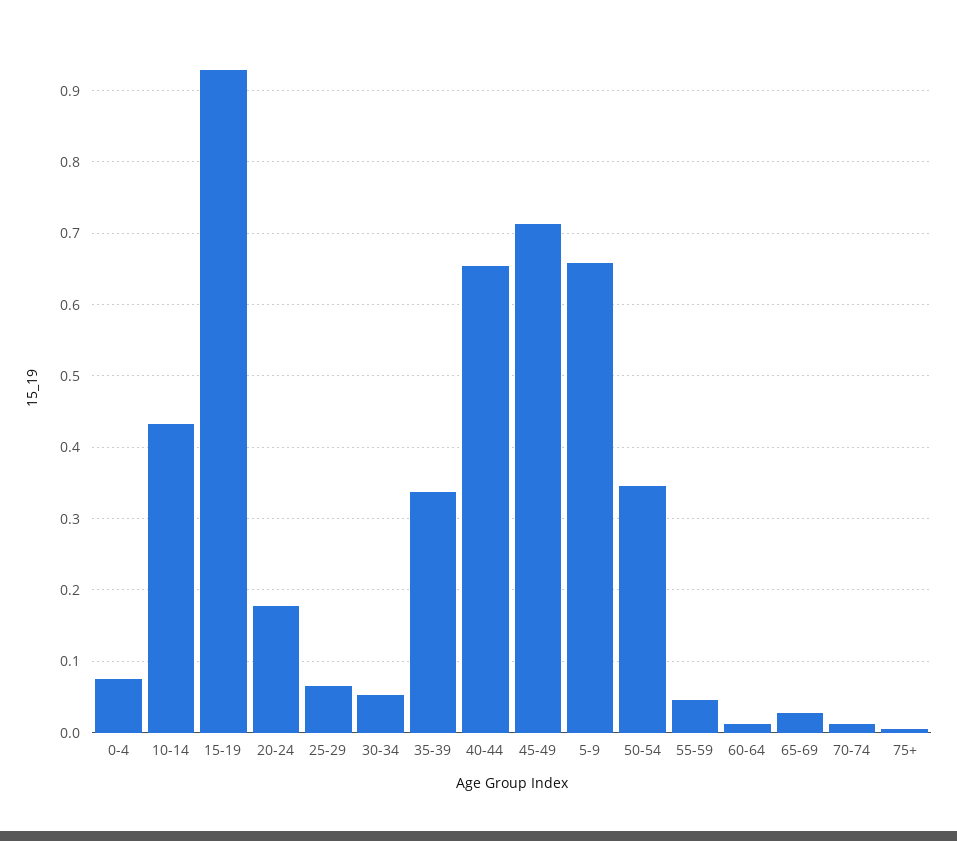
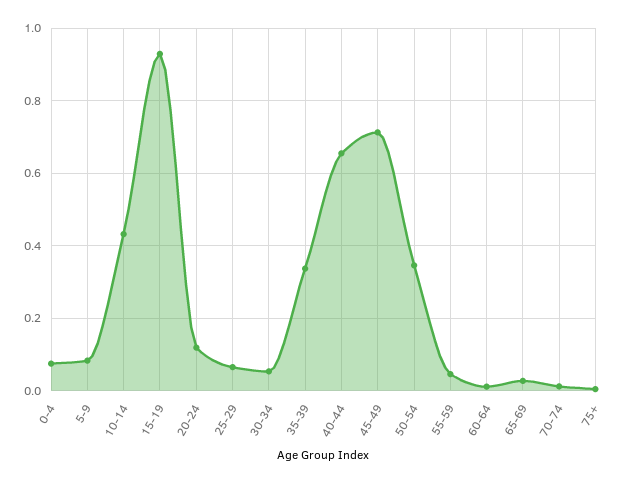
20-24: 0.18 -> 0.12
5-9: 0.66 -> 0.08

